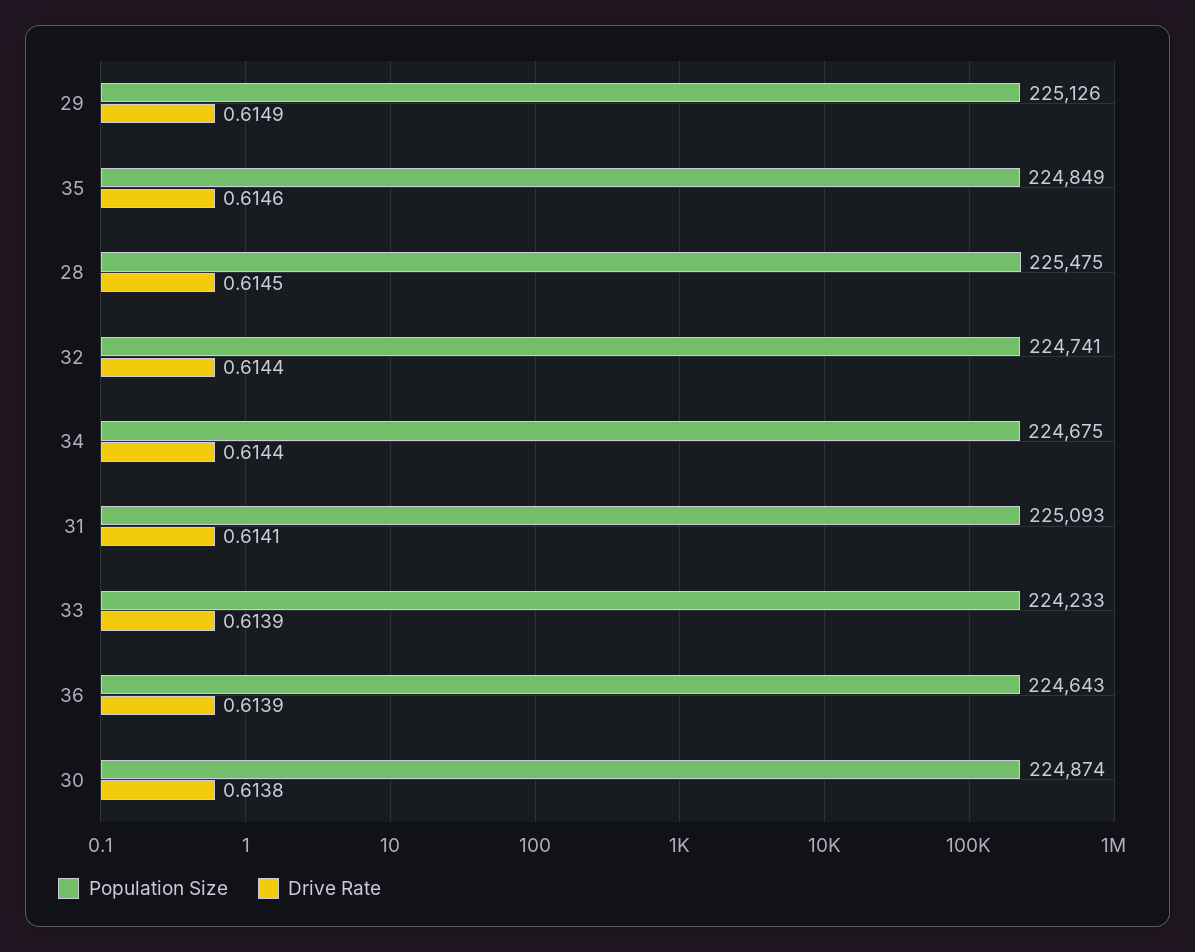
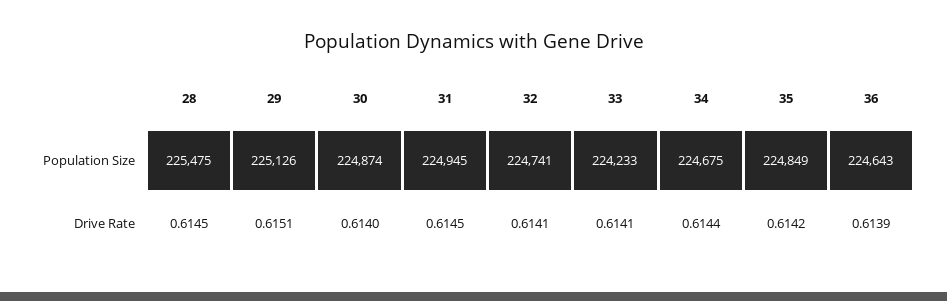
Drive Rate, 29: 0.6149 -> 0.6151
Drive Rate, 35: 0.6146 -> 0.6142
Drive Rate, 32: 0.6144 -> 0.6141
Population Size, 31: 225093 -> 224945
Drive Rate, 31: 0.6141 -> 0.6145
Drive Rate, 33: 0.6139 -> 0.6141
Drive Rate, 30: 0.6138 -> 0.614

